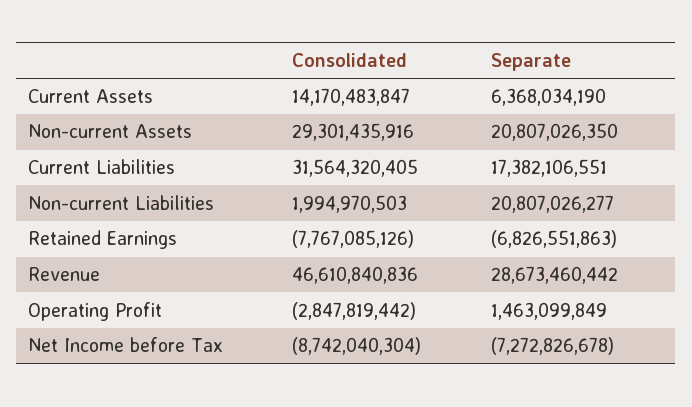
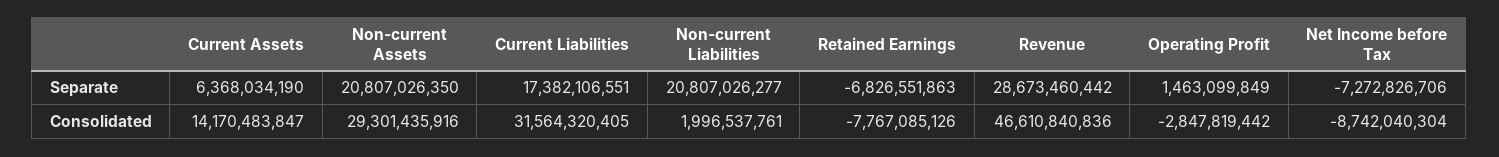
Consolidated, Non-current Liabilities: 1994970503 -> 1996537761
Separate, Net Income before Tax: -7272826678 -> -7272826706

